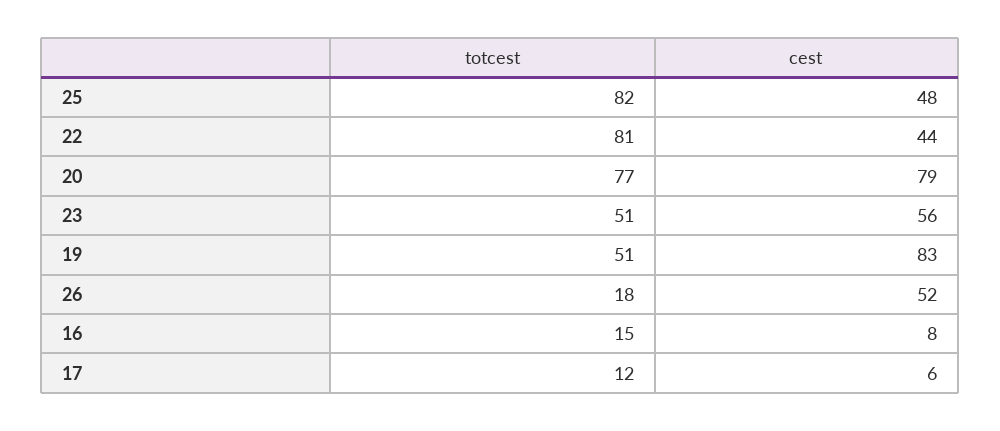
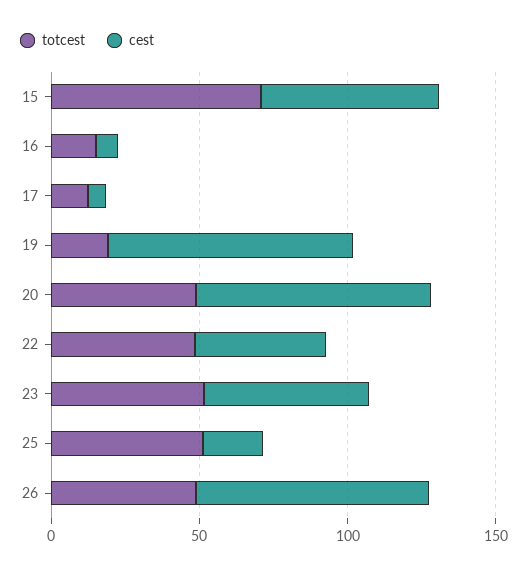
totcest, 25: 82 -> 50
cest, 25: 48 -> 20
totcest, 22: 81 -> 50
totcest, 20: 77 -> 50
totcest, 19: 51 -> 20
totcest, 26: 18 -> 50
cest, 26: 52 -> 80
totcest, 15: none -> 70
cest, 15: none -> 60

